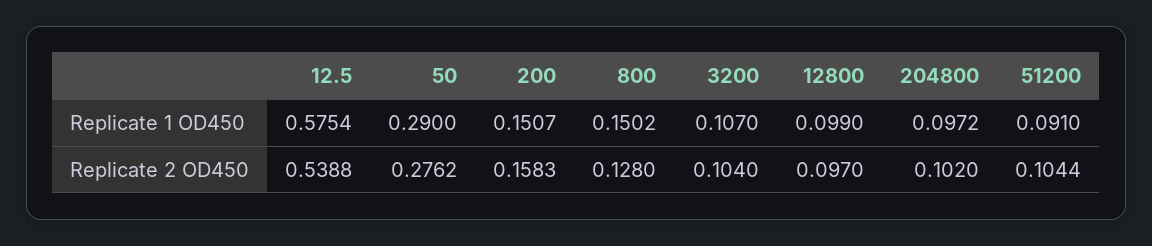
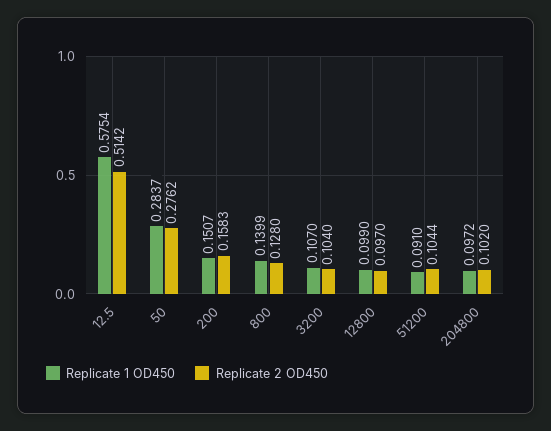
Replicate 1 OD450, 50: 0.29 -> 0.2837
Replicate 1 OD450, 800: 0.1502 -> 0.1399
Replicate 2 OD450, 12.5: 0.5388 -> 0.5142

